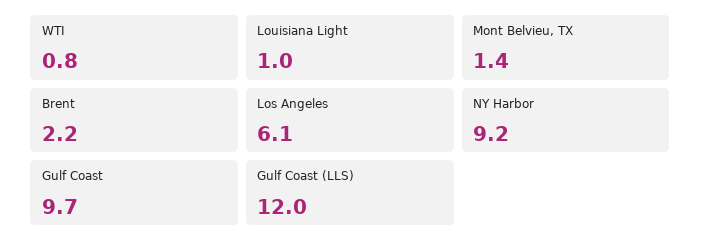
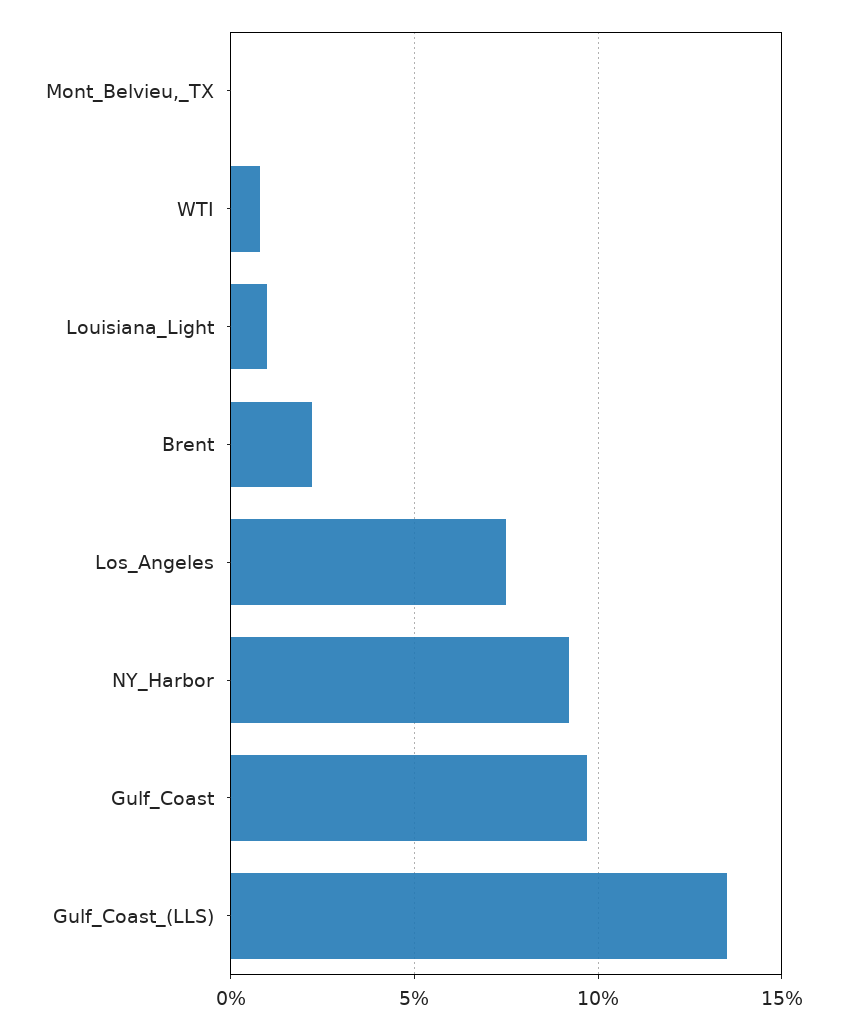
Mont Belvieu, TX: 1.4 -> 0
Los Angeles: 6.1 -> 7.5
Gulf Coast (LLS): 12 -> 13.5

